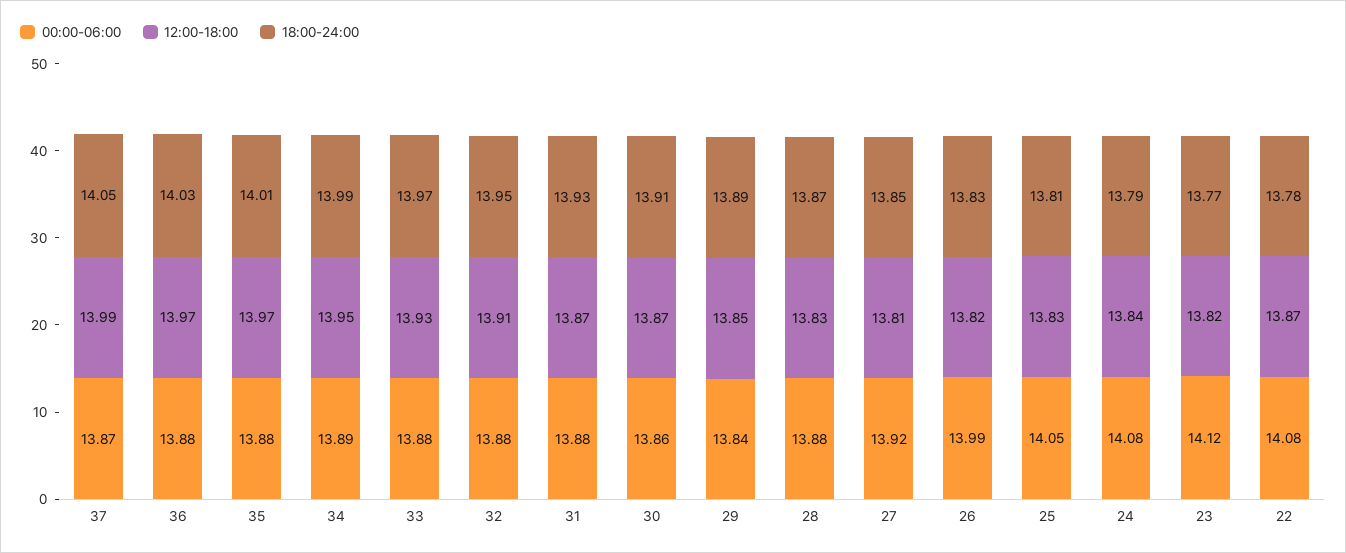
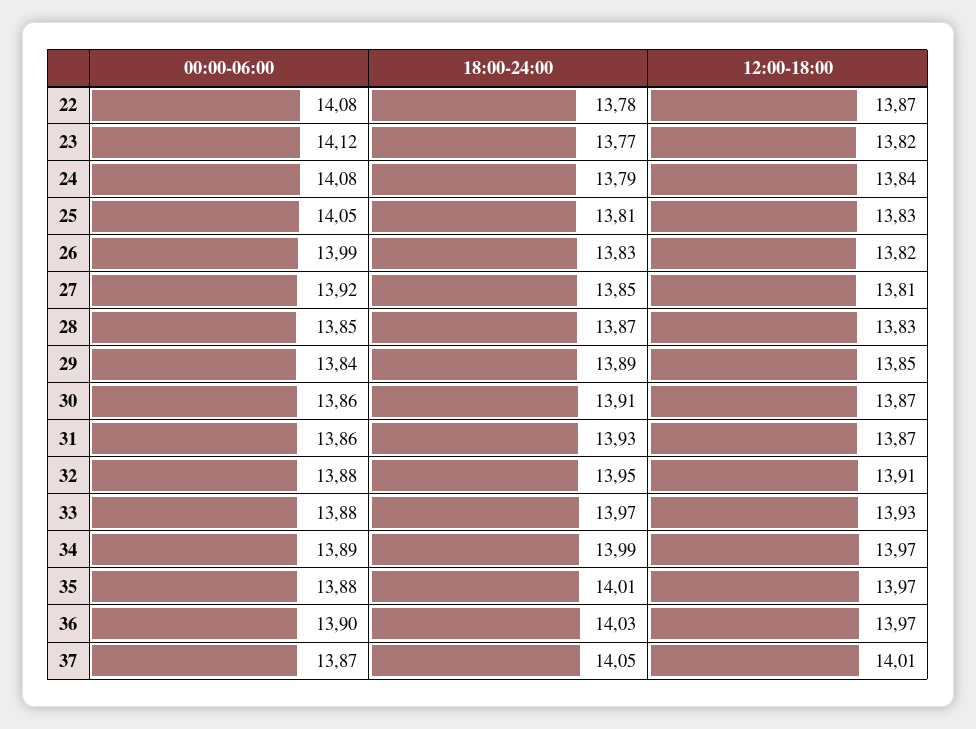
12:00-18:00, 37: 13.99 -> 14.01
00:00-06:00, 36: 13.88 -> 13.9
12:00-18:00, 34: 13.95 -> 13.97
00:00-06:00, 31: 13.88 -> 13.86
00:00-06:00, 28: 13.88 -> 13.85

